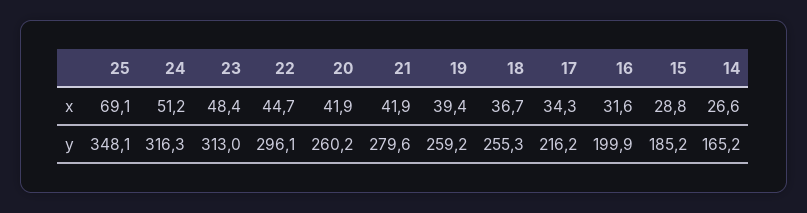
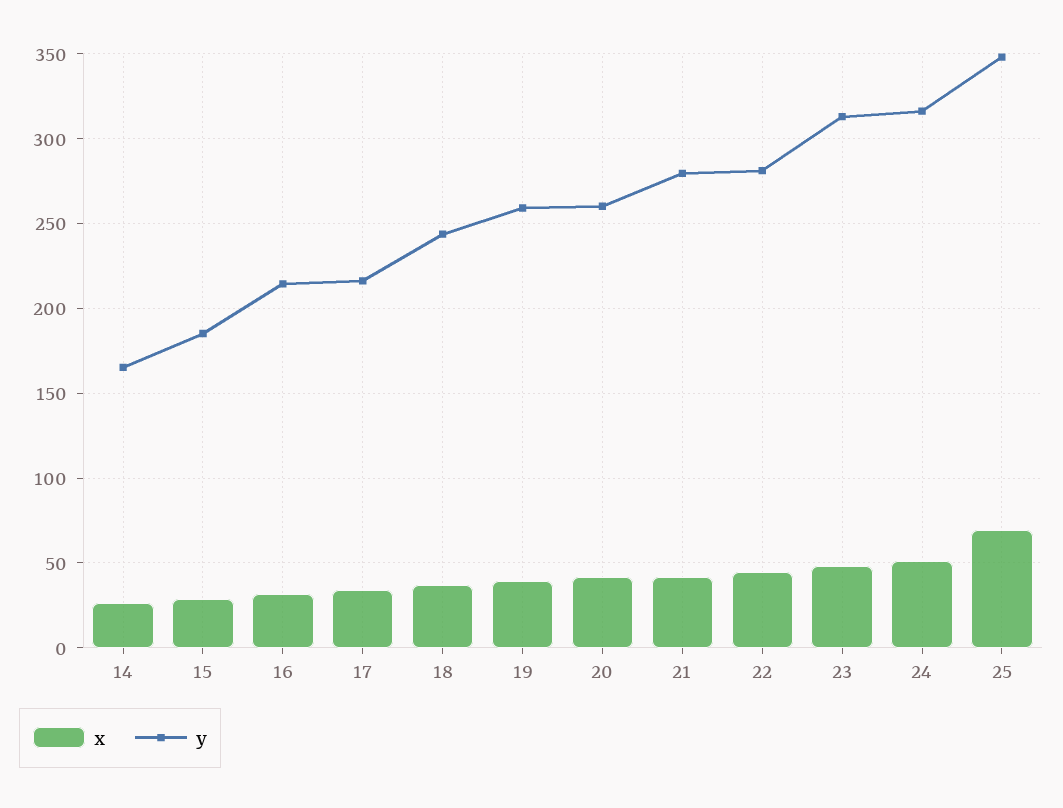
y, 22: 296.1 -> 280
y, 18: 255.3 -> 245
y, 16: 199.9 -> 215

